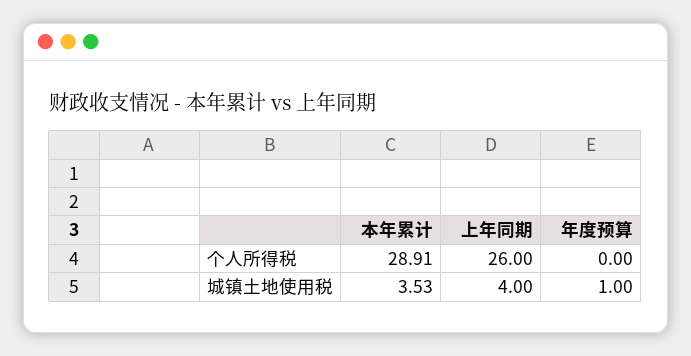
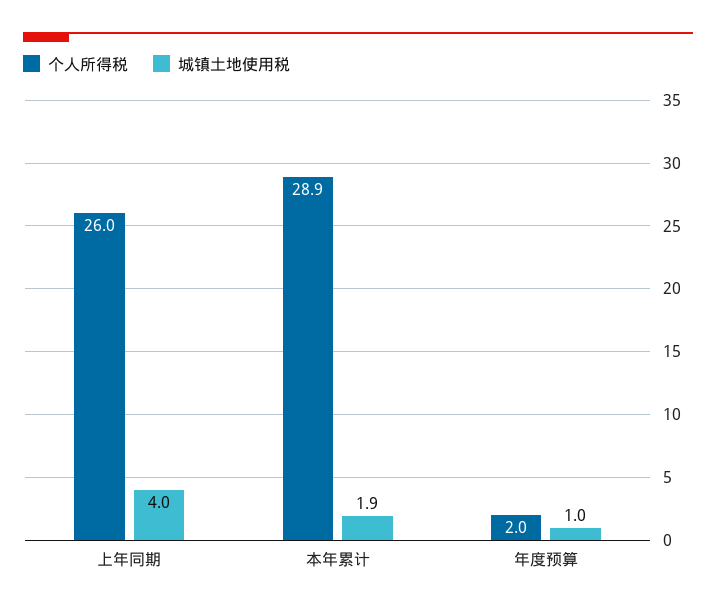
个人所得税, 年度预算: 0 -> 2
城镇土地使用税, 本年累计: 3.53 -> 1.9

